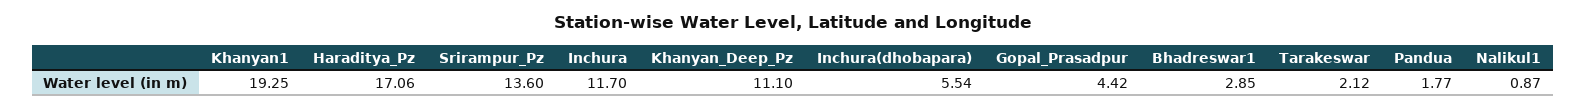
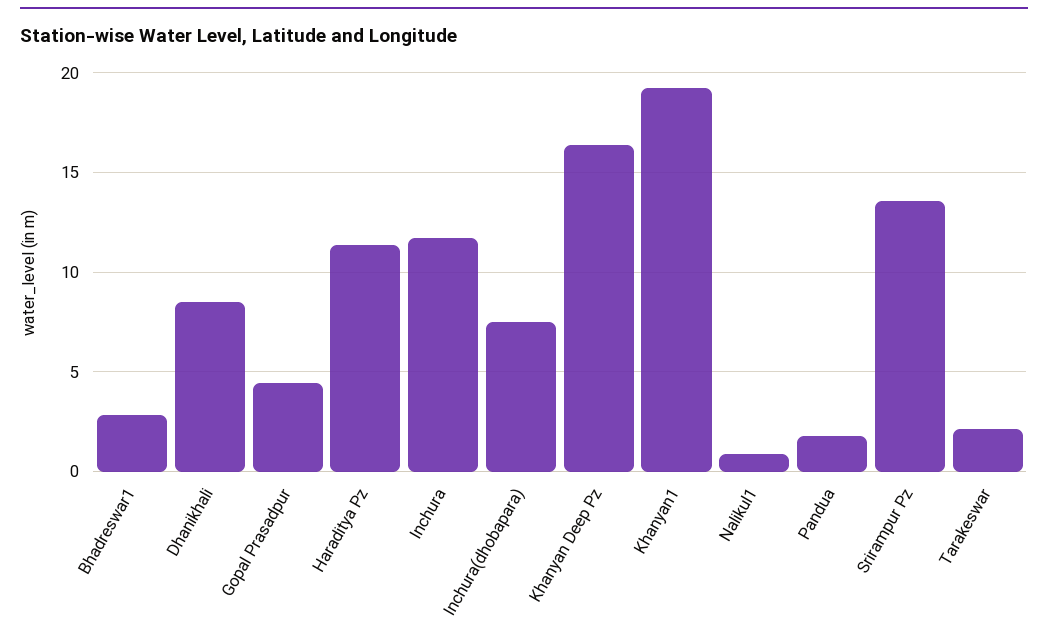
Haraditya_Pz: 17.06 -> 11.5
Khanyan_Deep_Pz: 11.1 -> 16.5
Inchura(dhobapara): 5.54 -> 7.5
Dhanikhali: none -> 8.5

